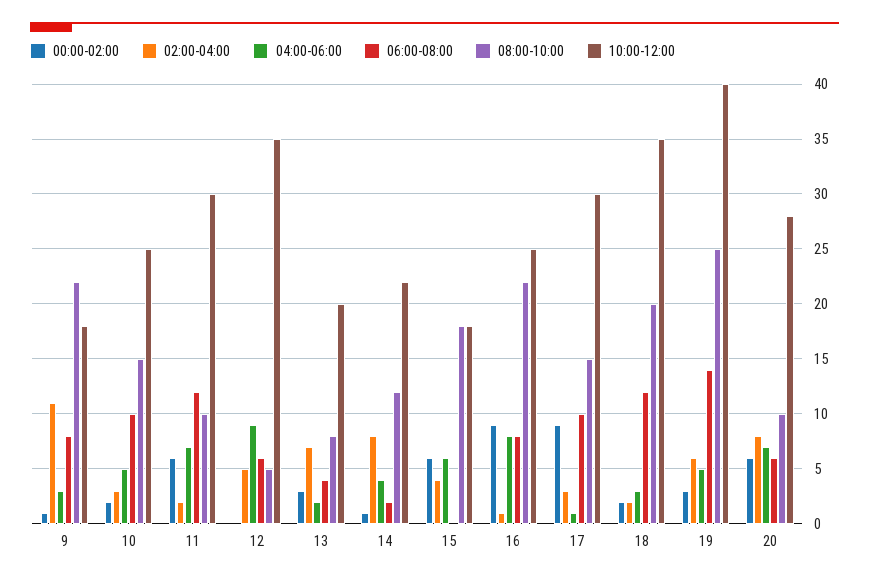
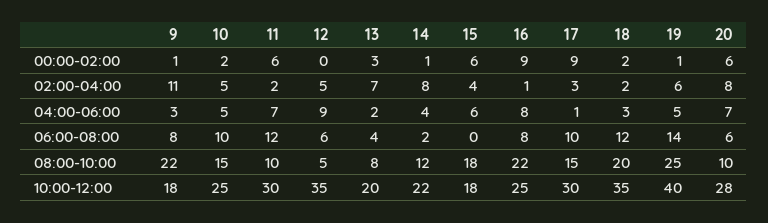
02:00-04:00, 10: 3 -> 5
00:00-02:00, 19: 3 -> 1

